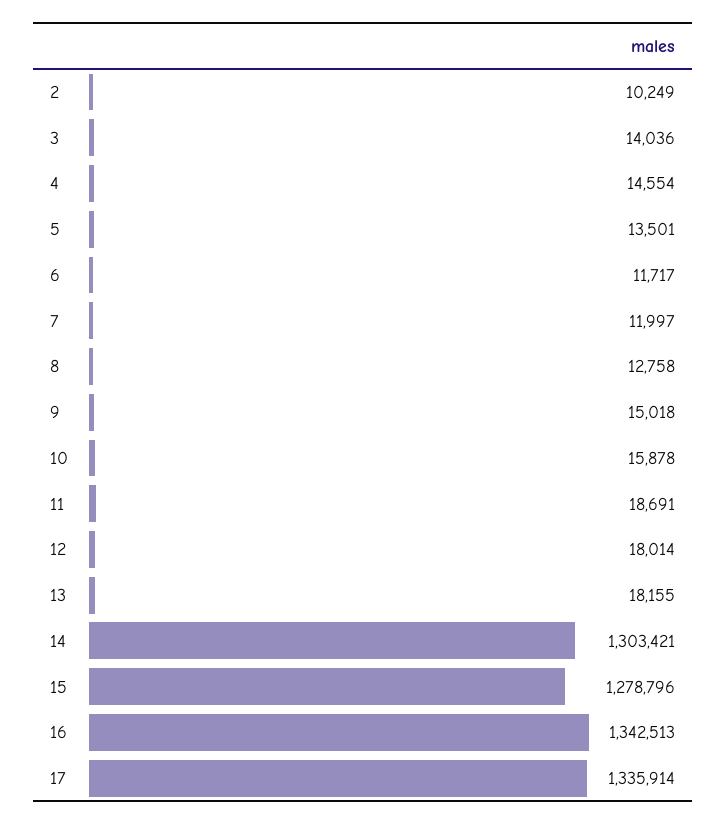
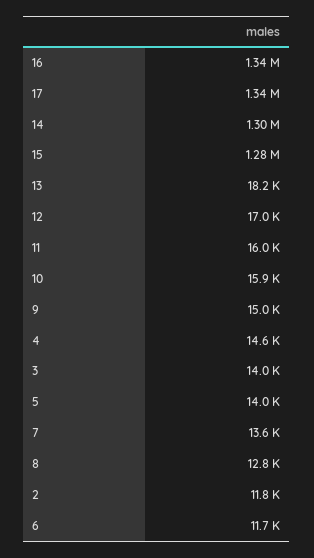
2: 10249 -> 11800
5: 13501 -> 14000
7: 11997 -> 13600
11: 18691 -> 16000
12: 18014 -> 17000

